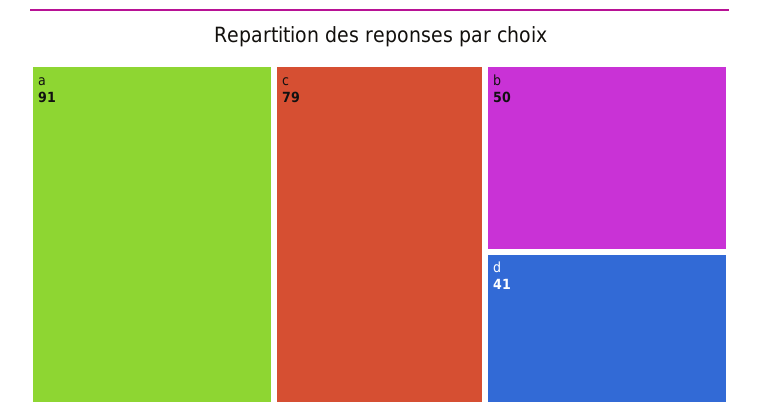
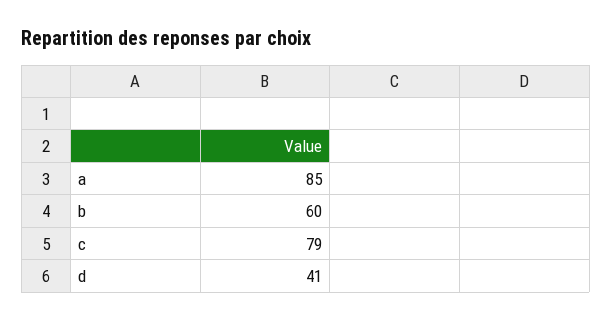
a: 91 -> 85
b: 50 -> 60

